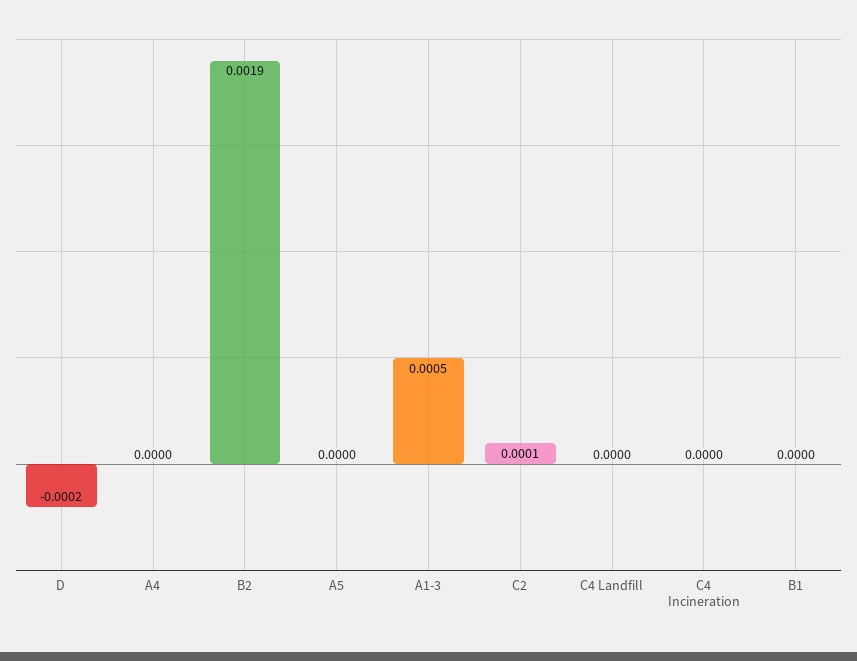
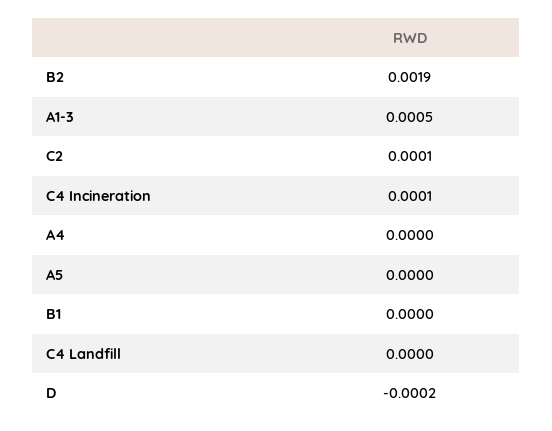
C4 Incineration: 0 -> 0.0001

